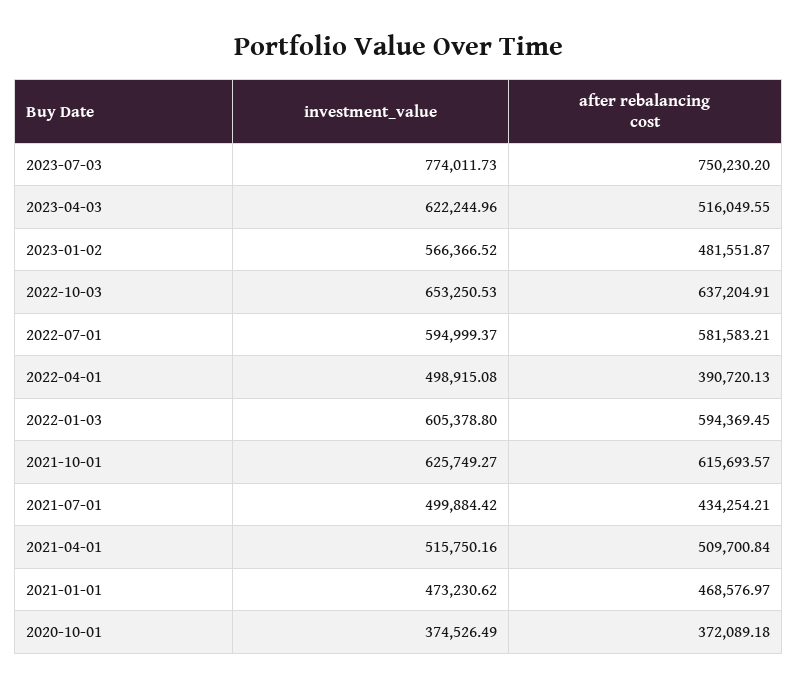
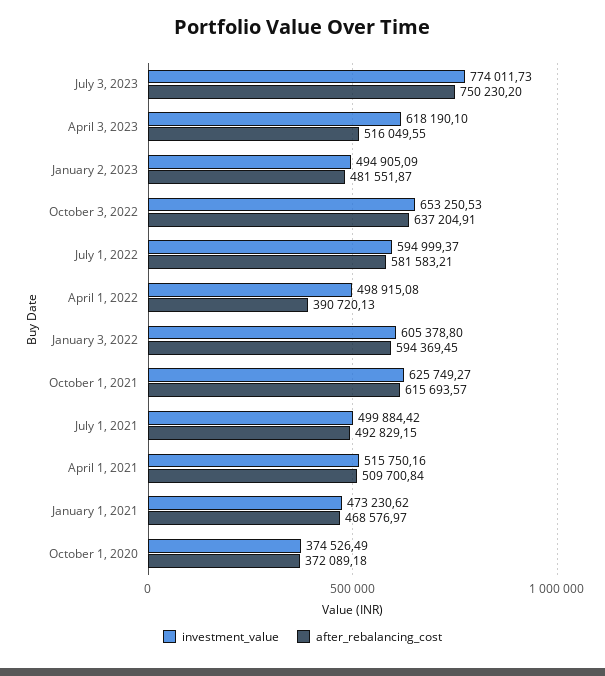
investment_value, 2023-04-03: 622244.96 -> 618190.1
investment_value, 2023-01-02: 566366.52 -> 494905.09
after rebalancing cost, 2021-07-01: 434254.21 -> 492829.15

